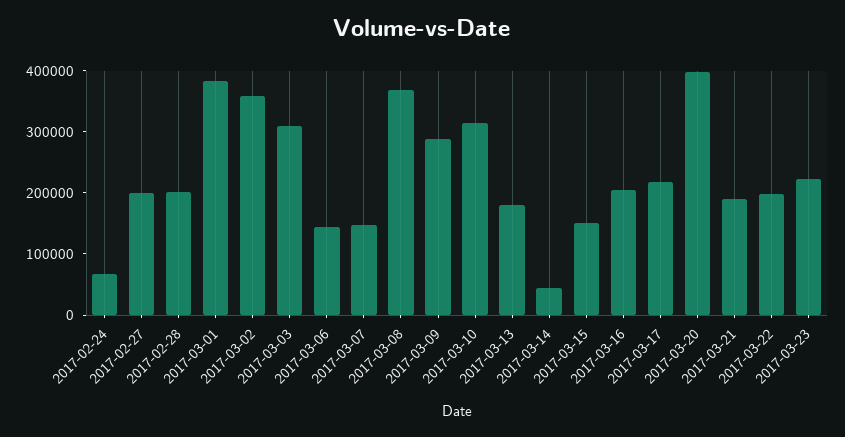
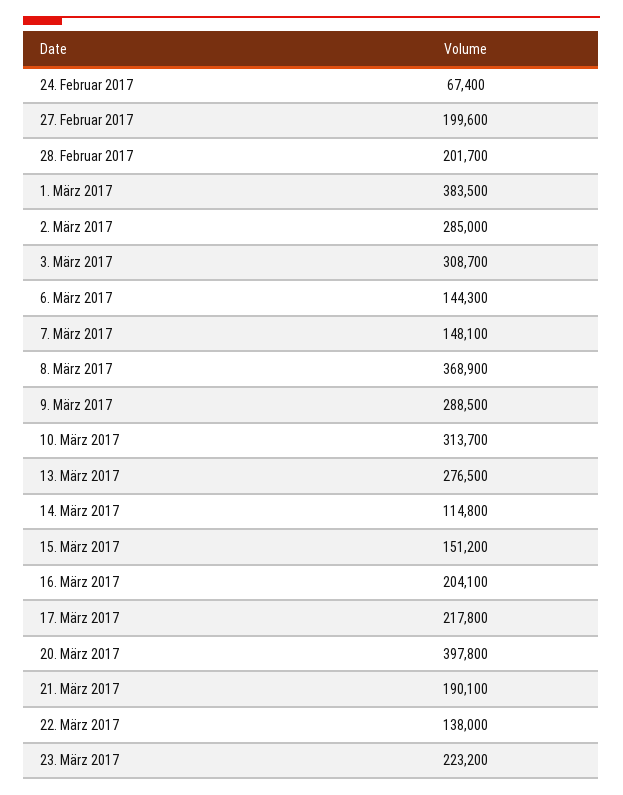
2017-03-02: 360000 -> 285000
2017-03-13: 180000 -> 276500
2017-03-14: 40000 -> 114800
2017-03-22: 200000 -> 138000

